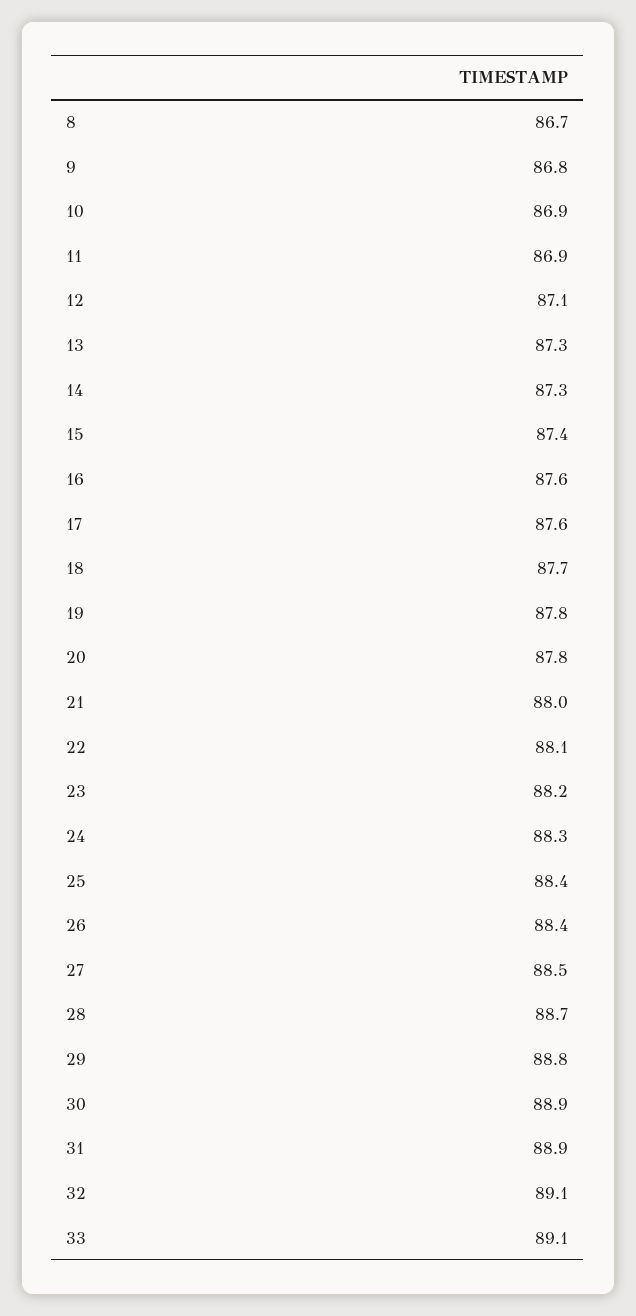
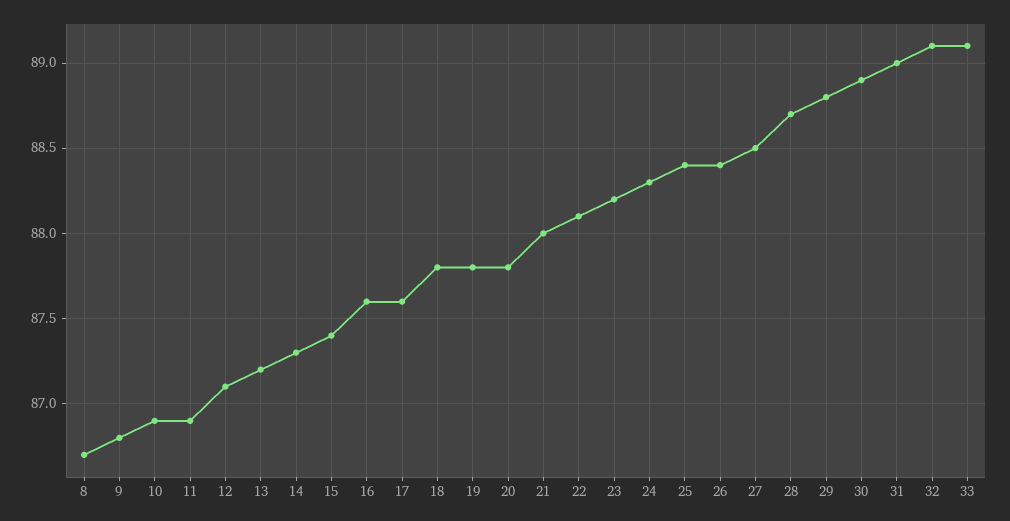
13: 87.3 -> 87.2
18: 87.7 -> 87.8
31: 88.9 -> 89

